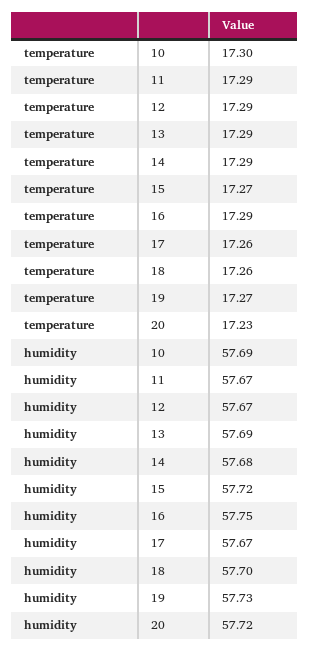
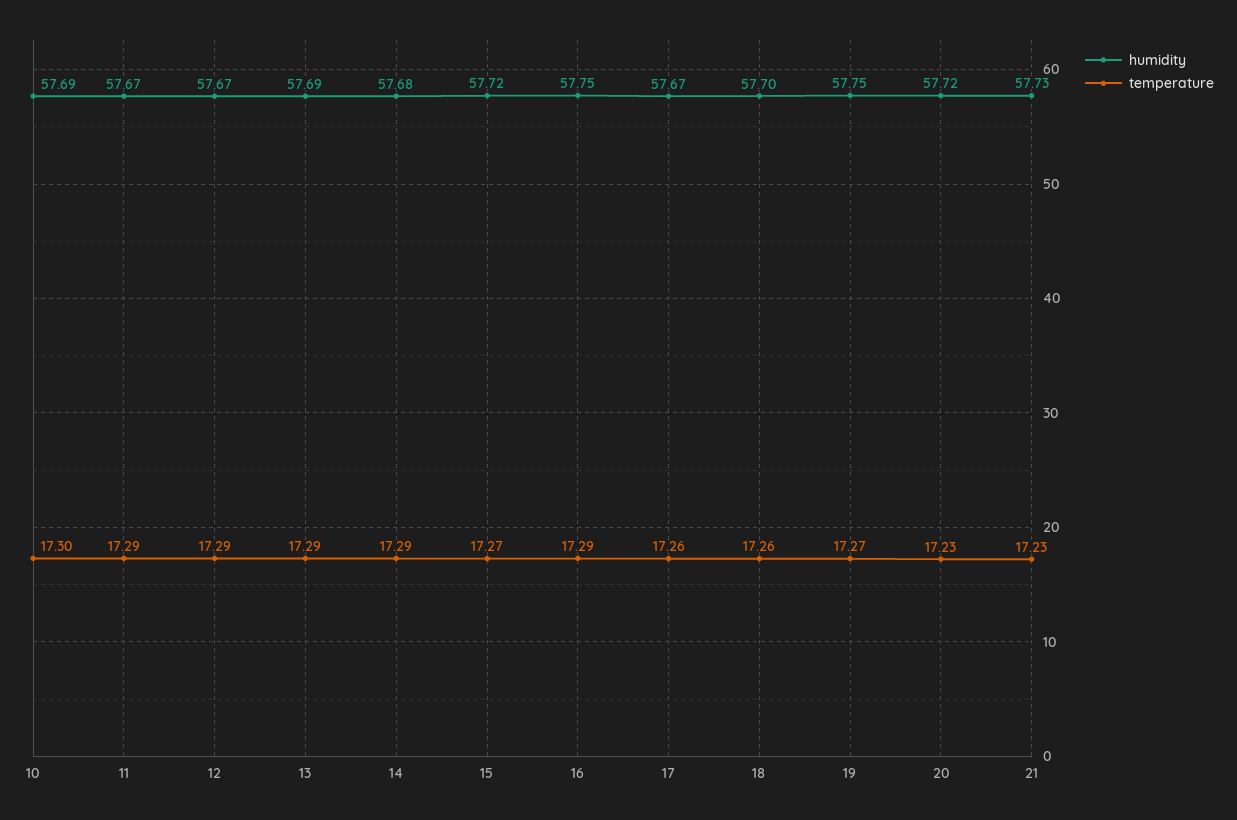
humidity, 19: 57.73 -> 57.75
humidity, 21: none -> 57.73
temperature, 21: none -> 17.23

